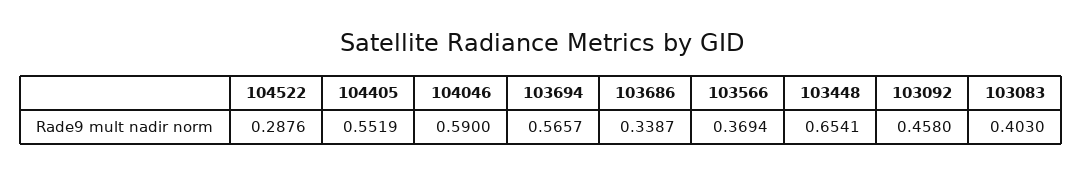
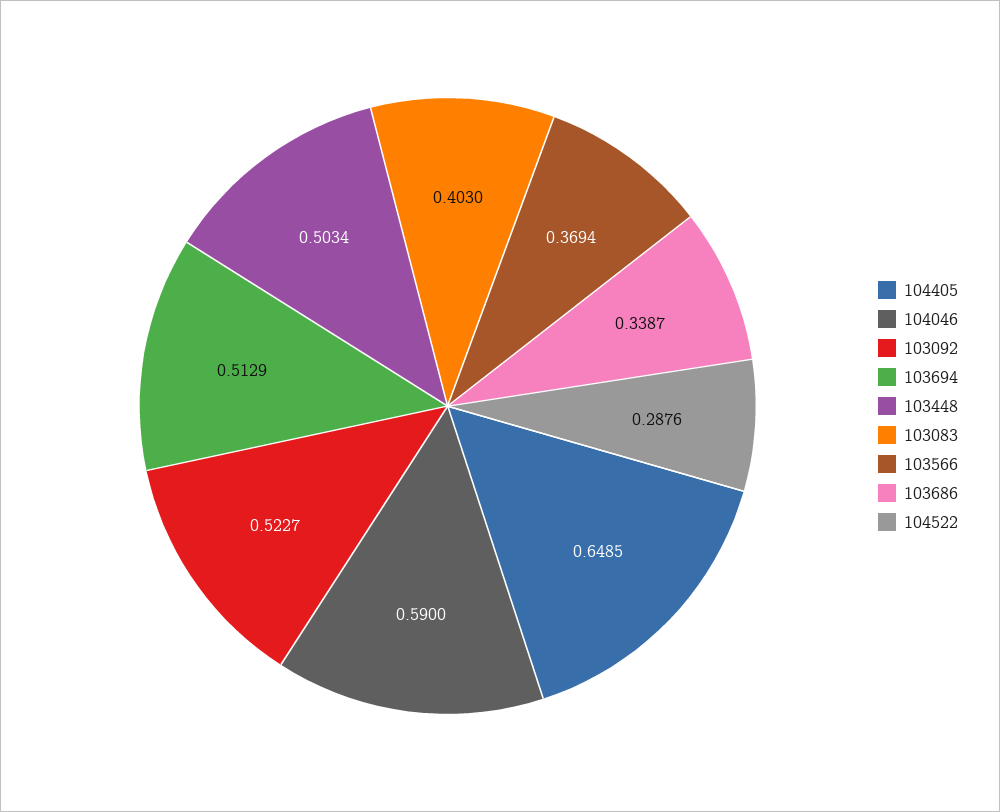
104405: 0.5519 -> 0.6485
103694: 0.5657 -> 0.5129
103448: 0.6541 -> 0.5034
103092: 0.458 -> 0.5227

